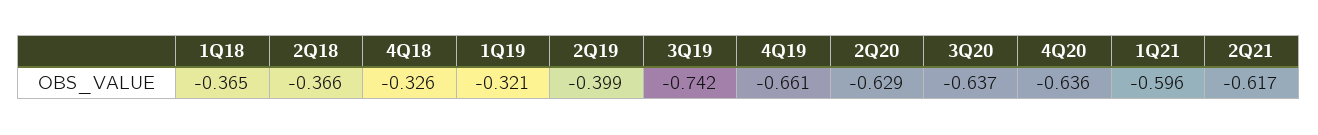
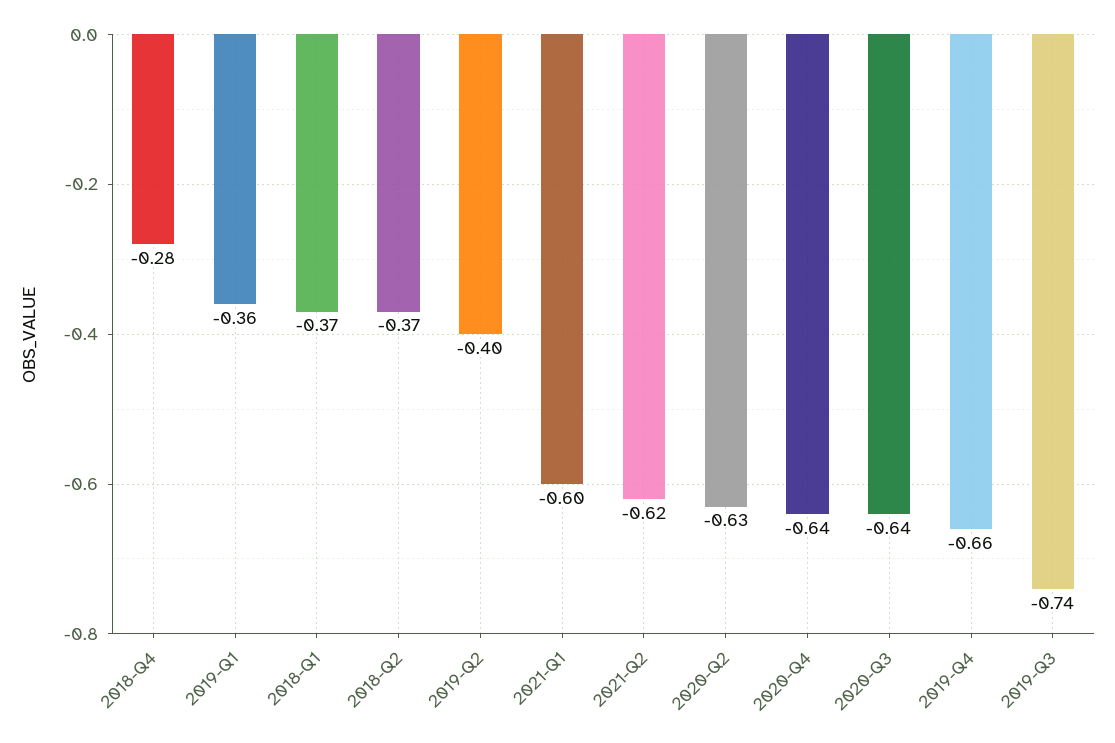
4Q18: -0.326 -> -0.28
1Q19: -0.321 -> -0.36

